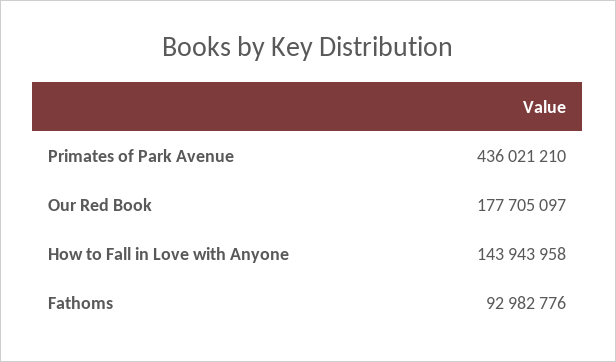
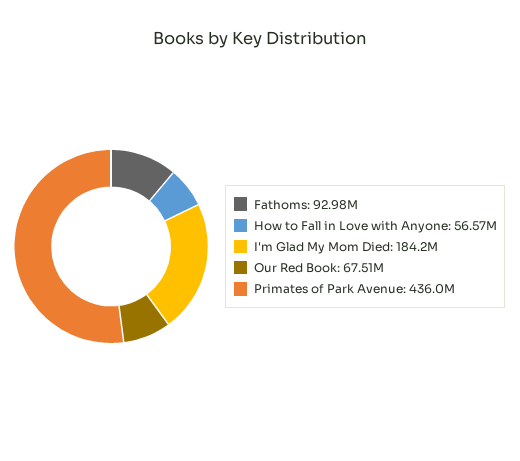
Our Red Book: 177705097 -> 67510000
How to Fall in Love with Anyone: 143943958 -> 56570000
I'm Glad My Mom Died: none -> 184200000

